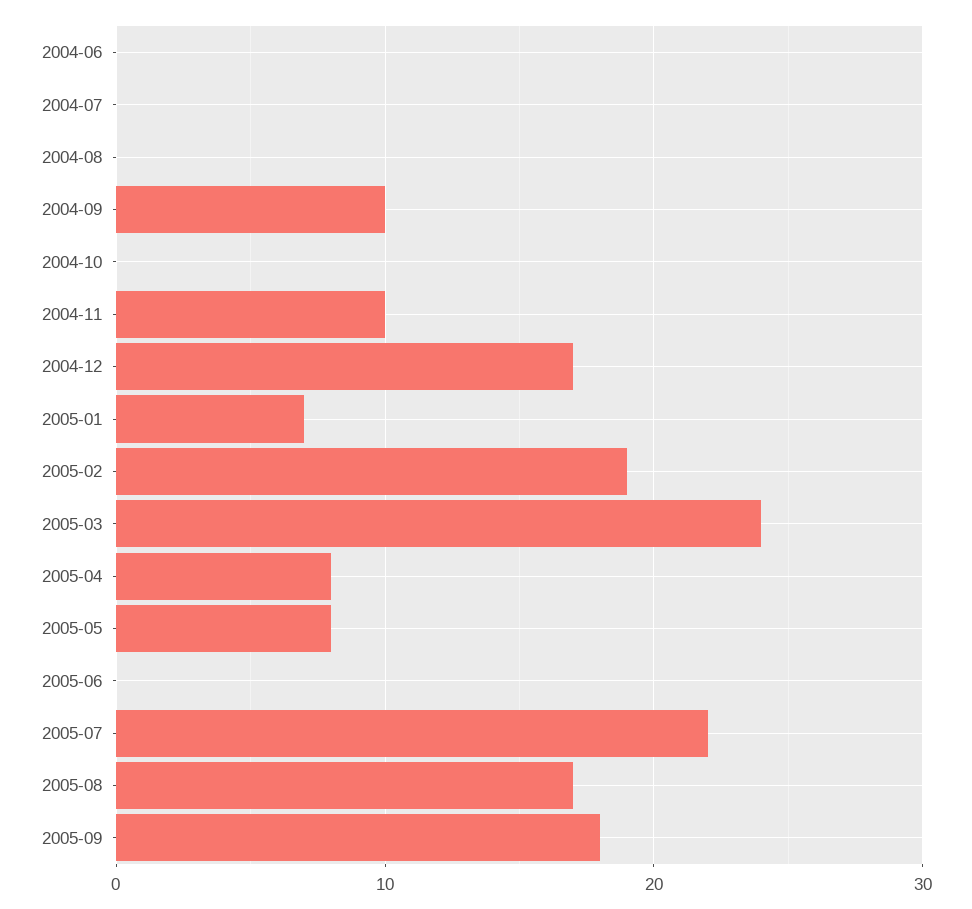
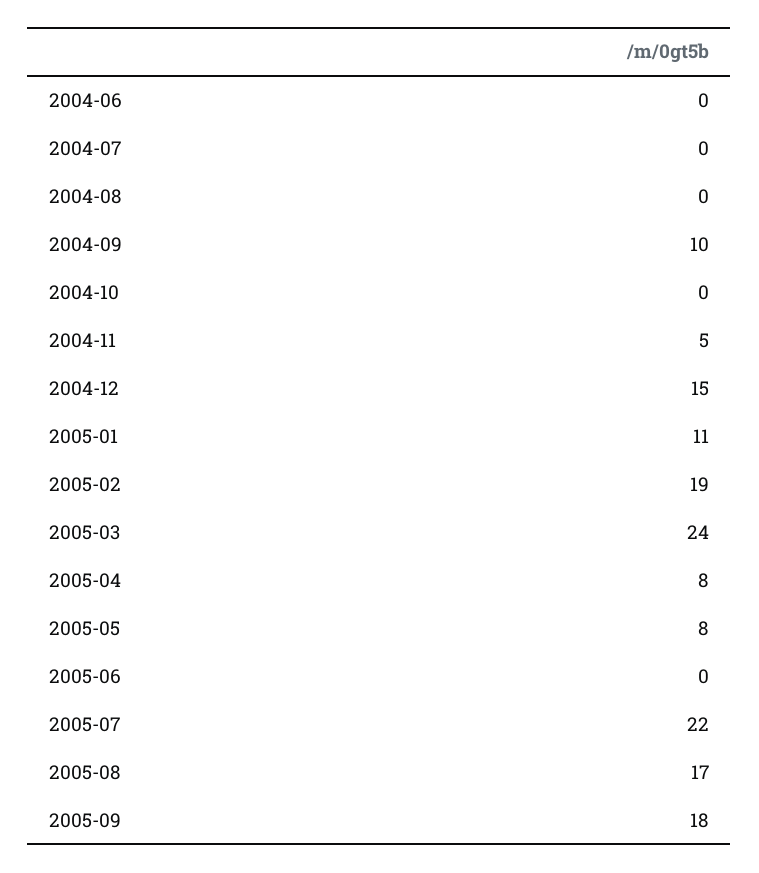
2004-11: 10 -> 5
2004-12: 17 -> 15
2005-01: 7 -> 11

